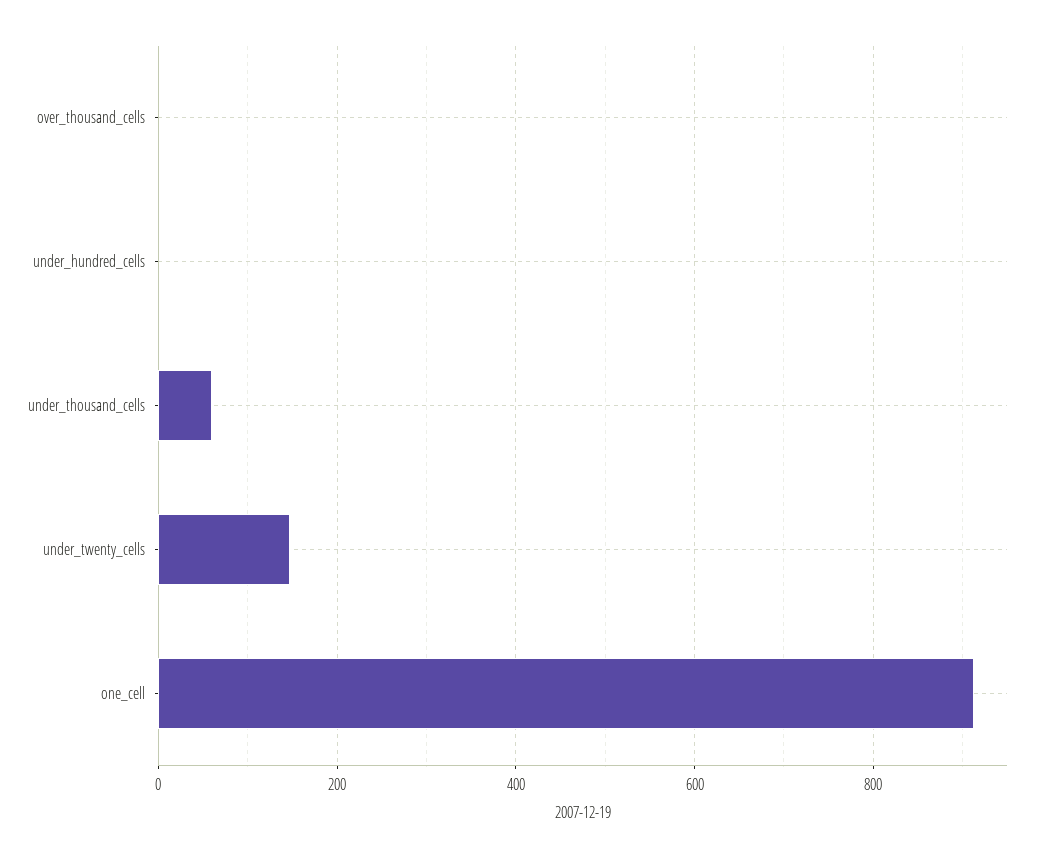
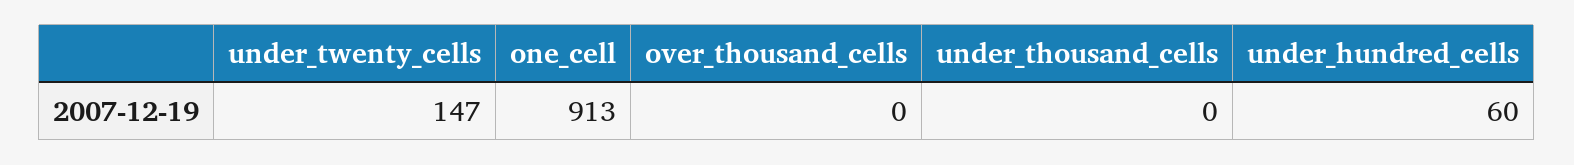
under_hundred_cells: 0 -> 60
under_thousand_cells: 60 -> 0

